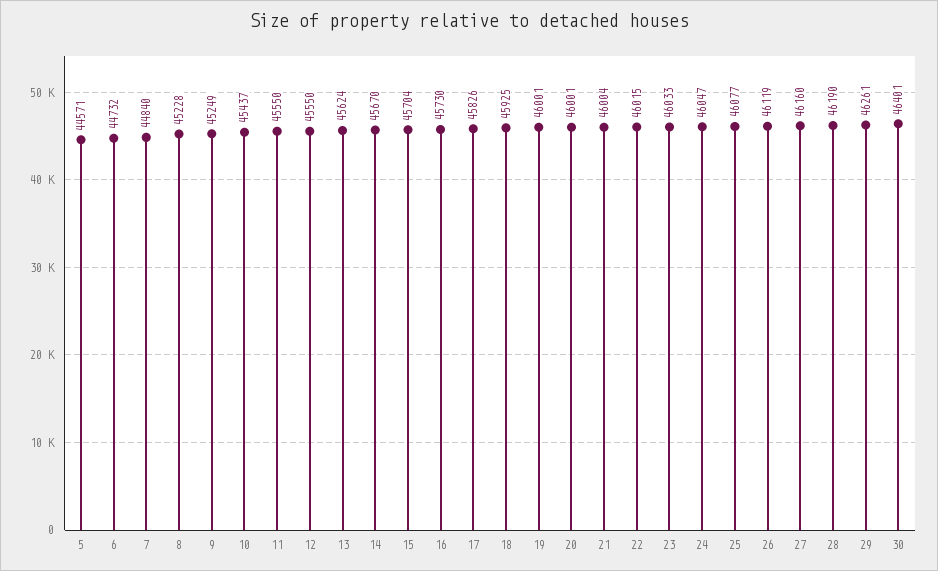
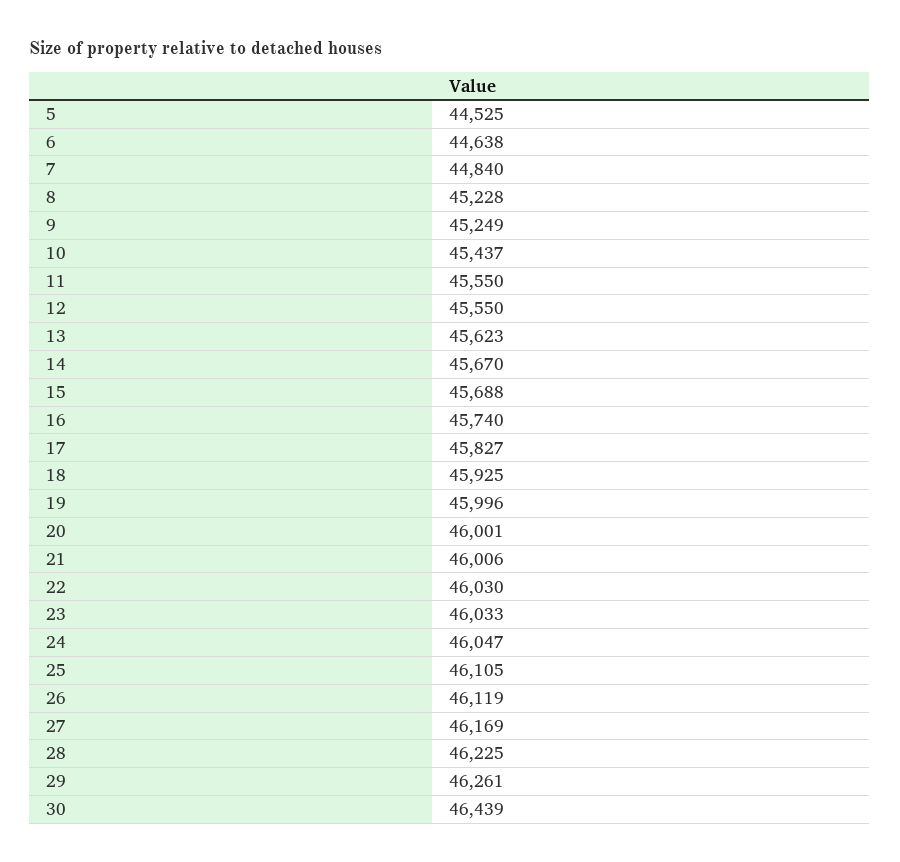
5: 44571 -> 44525
6: 44732 -> 44638
13: 45624 -> 45623
15: 45704 -> 45688
16: 45730 -> 45740
17: 45826 -> 45827
19: 46001 -> 45996
21: 46004 -> 46006
22: 46015 -> 46030
25: 46077 -> 46105
27: 46160 -> 46169
28: 46190 -> 46225
30: 46401 -> 46439

